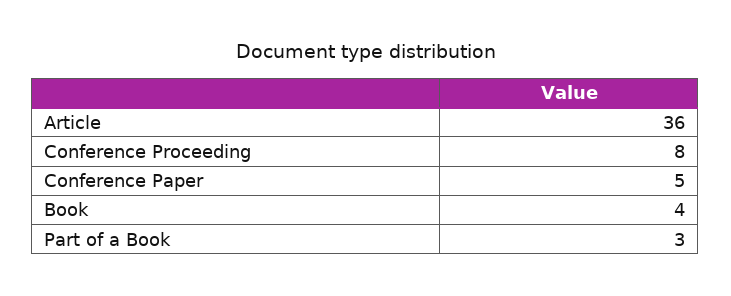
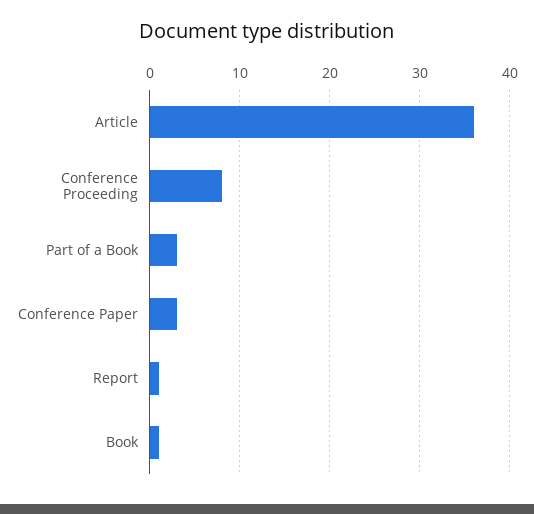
Conference Paper: 5 -> 3
Book: 4 -> 1
Report: none -> 1

